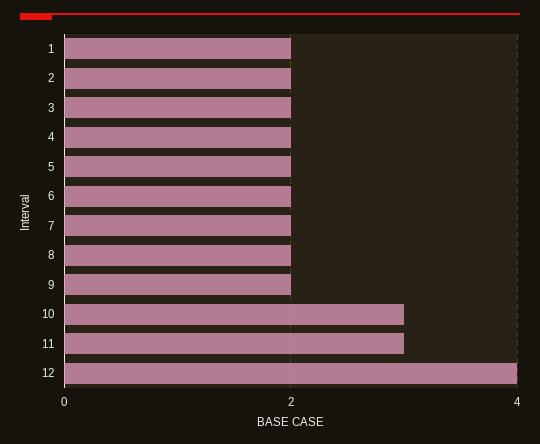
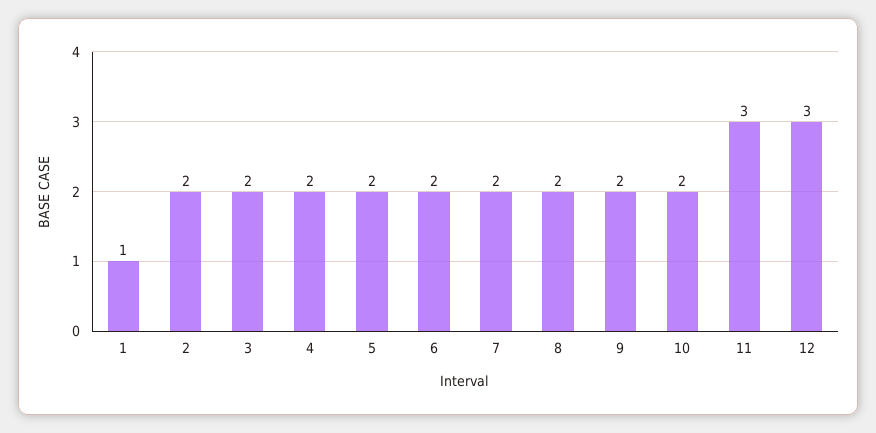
1: 2 -> 1
10: 3 -> 2
12: 4 -> 3

